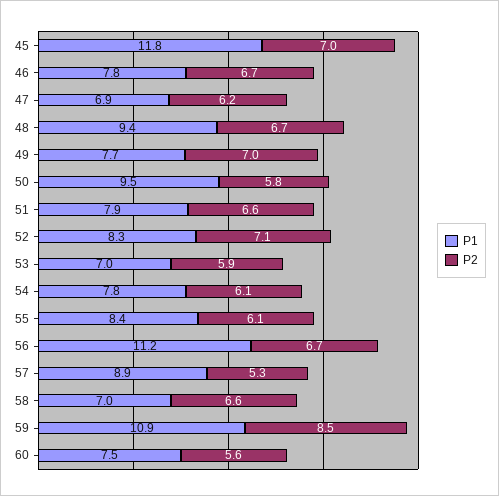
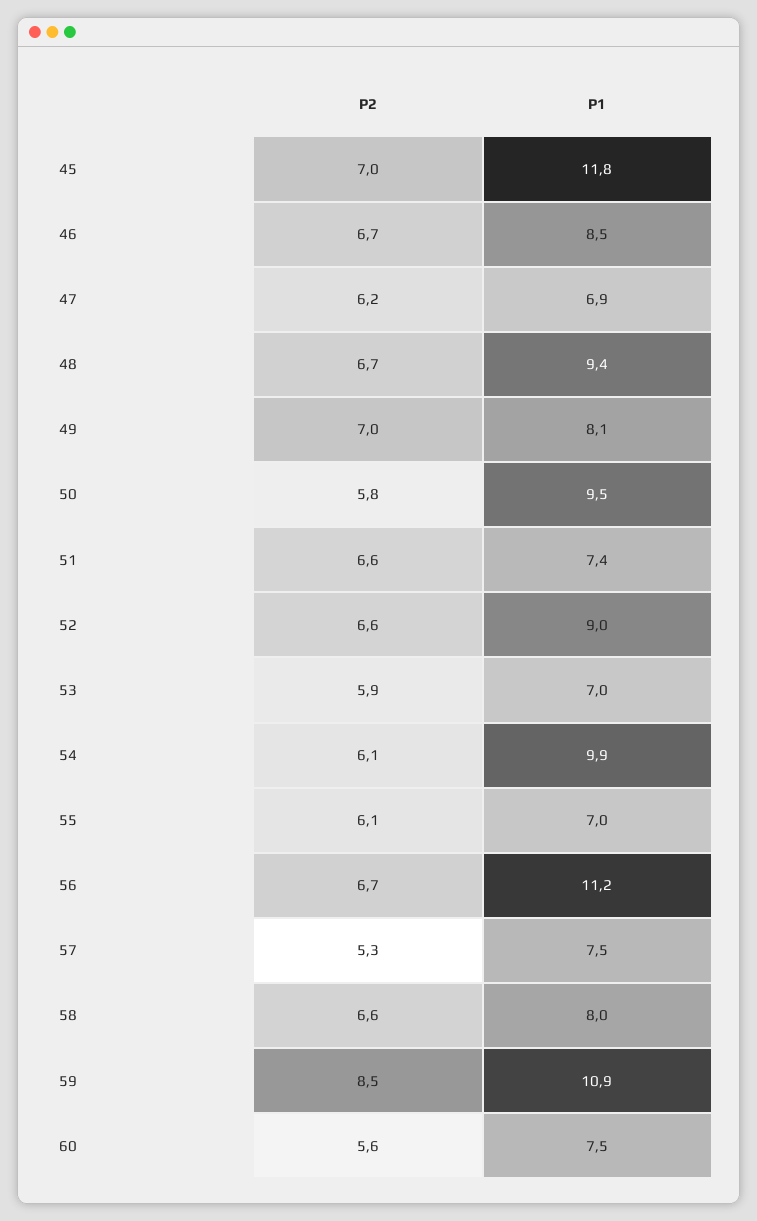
P1, 46: 7.8 -> 8.5
P1, 49: 7.7 -> 8.1
P1, 51: 7.9 -> 7.4
P1, 52: 8.3 -> 9
P2, 52: 7.1 -> 6.6
P1, 54: 7.8 -> 9.9
P1, 55: 8.4 -> 7
P1, 57: 8.9 -> 7.5
P1, 58: 7 -> 8

